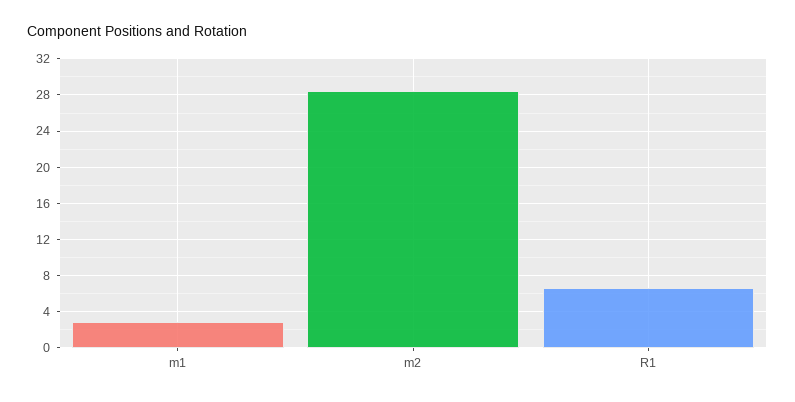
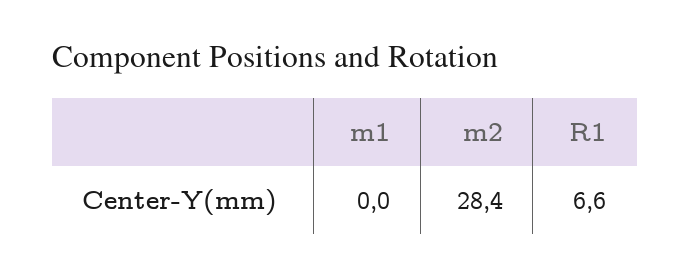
m1: 3 -> 0

